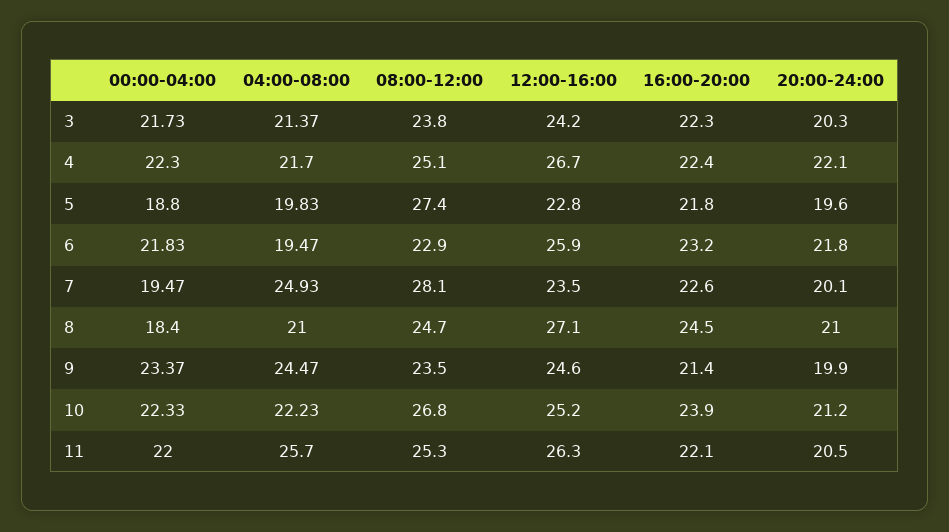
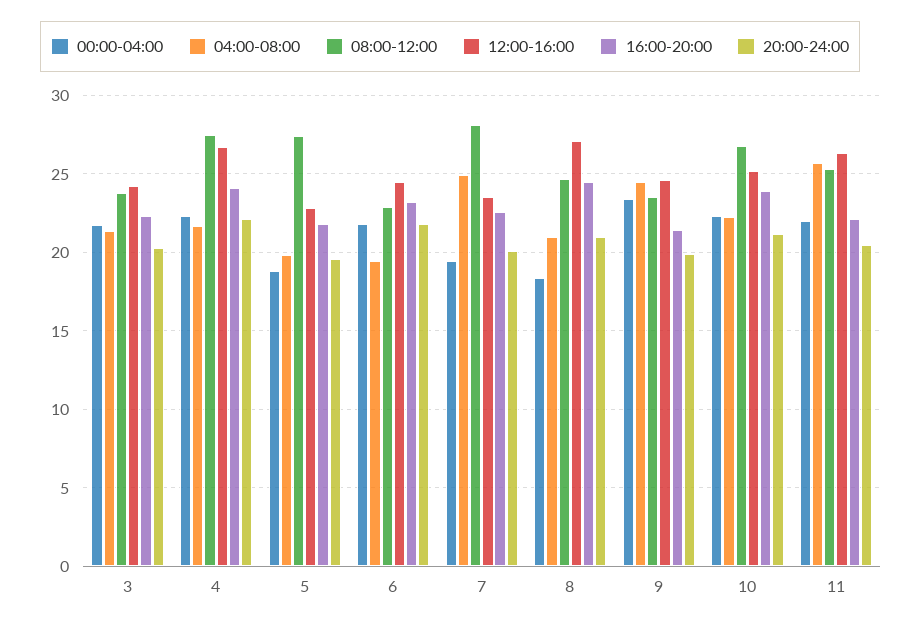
08:00-12:00, 4: 25.1 -> 27.5
16:00-20:00, 4: 22.4 -> 24
12:00-16:00, 6: 25.9 -> 24.5

